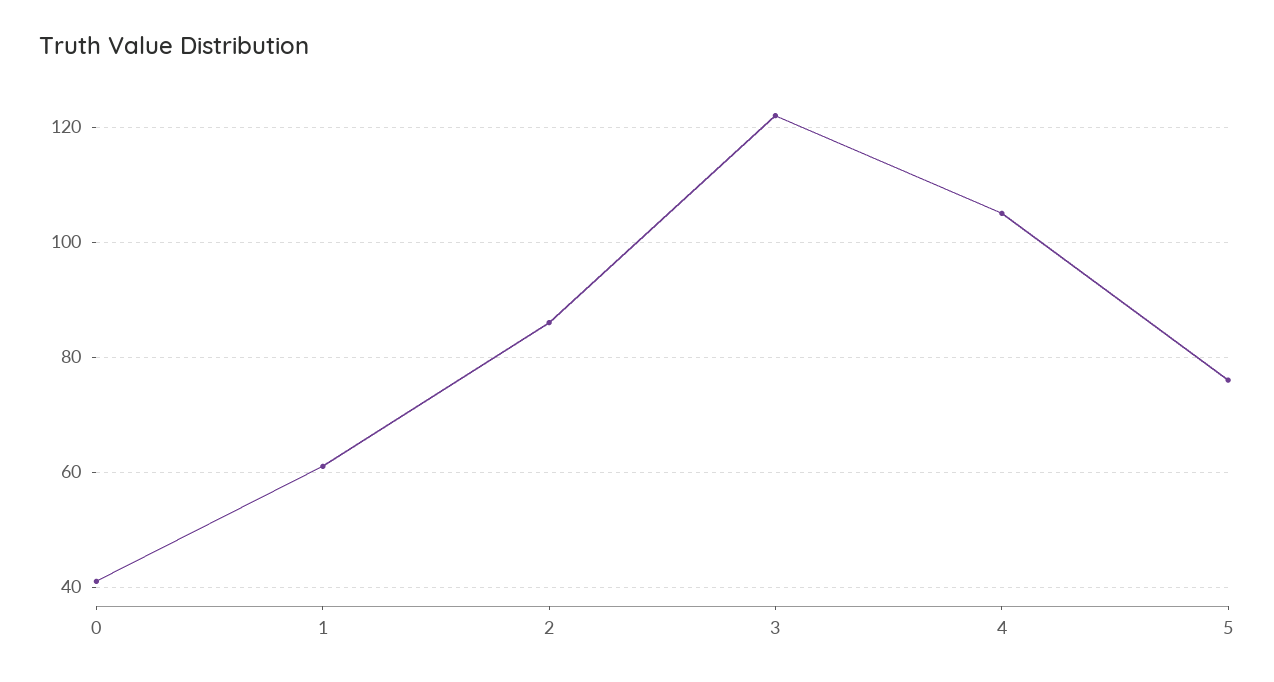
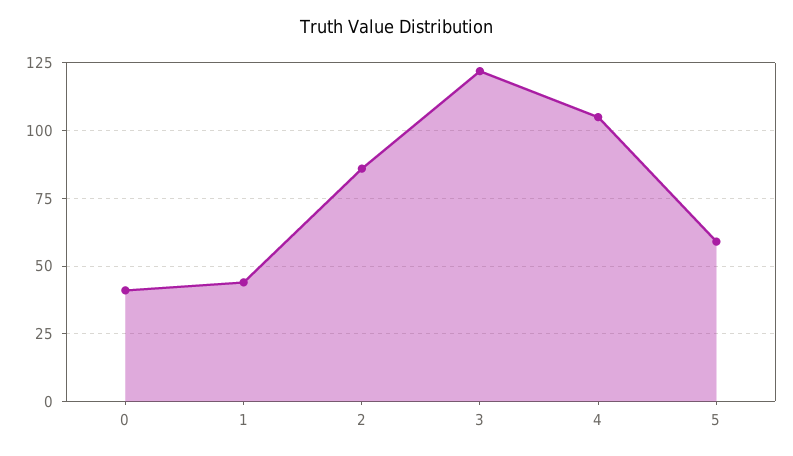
1: 60 -> 45
5: 75 -> 60

